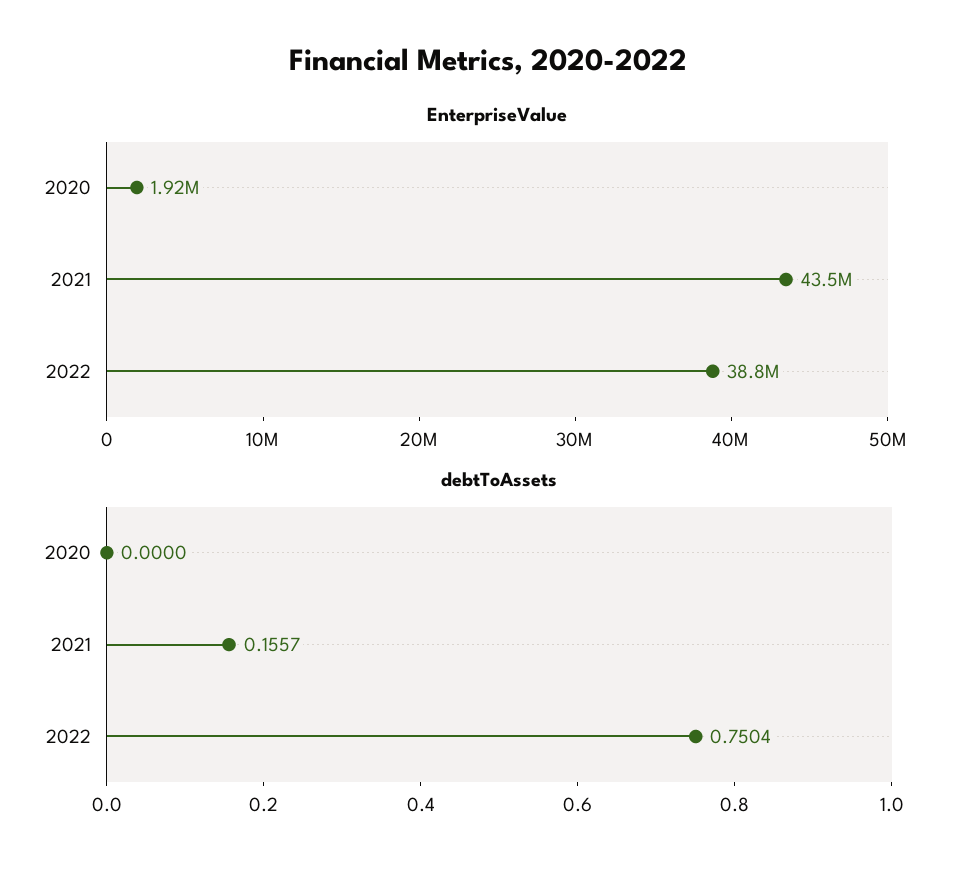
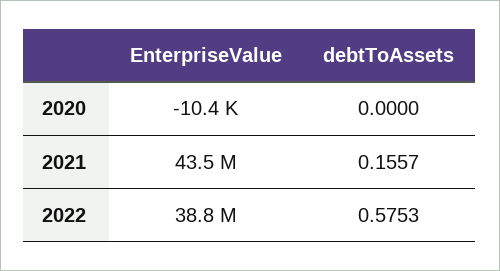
EnterpriseValue, 2020: 1920000 -> -10400
debtToAssets, 2022: 0.7504 -> 0.5753

